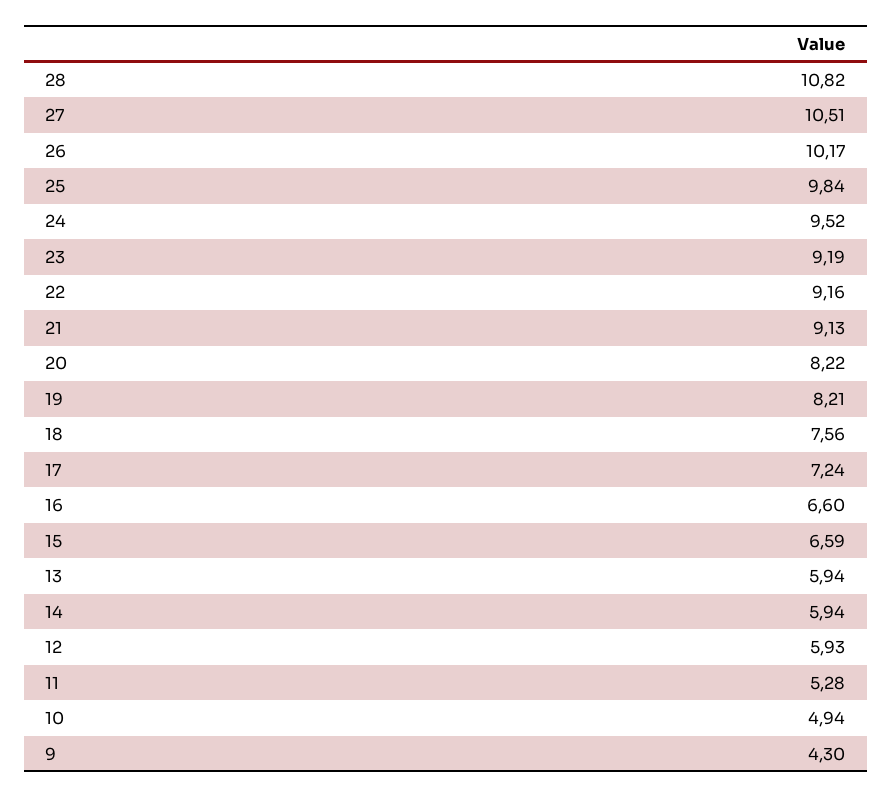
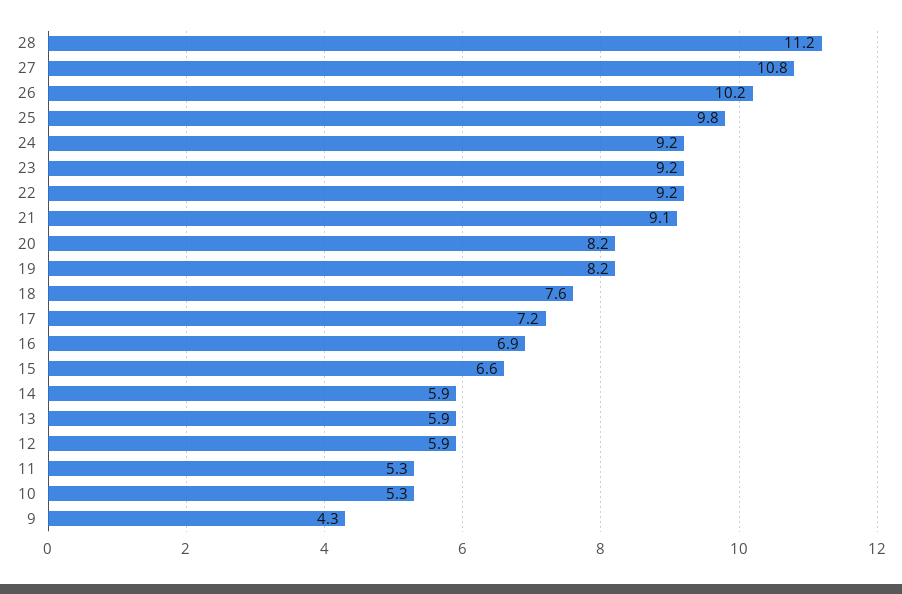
28: 10.82 -> 11.2
27: 10.51 -> 10.8
24: 9.52 -> 9.2
16: 6.6 -> 6.9
10: 4.94 -> 5.3

